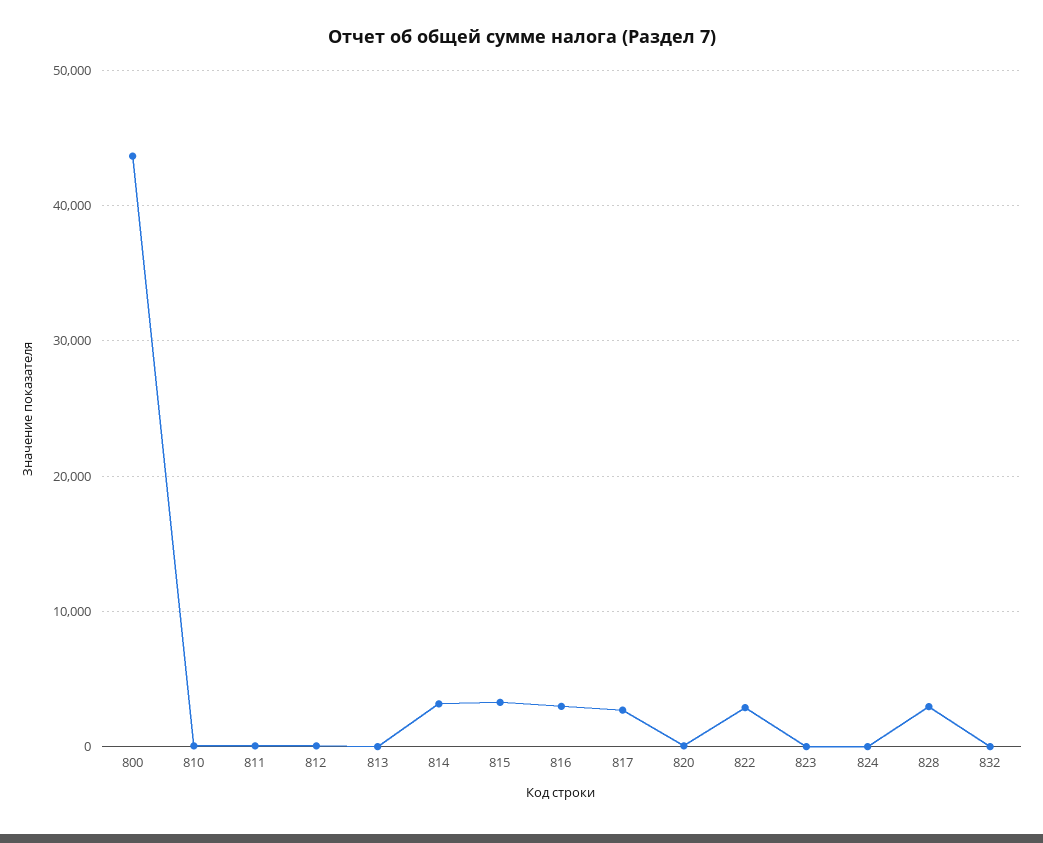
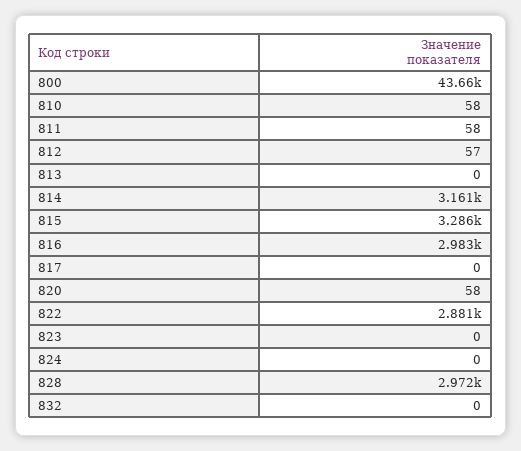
817: 3000 -> 0

